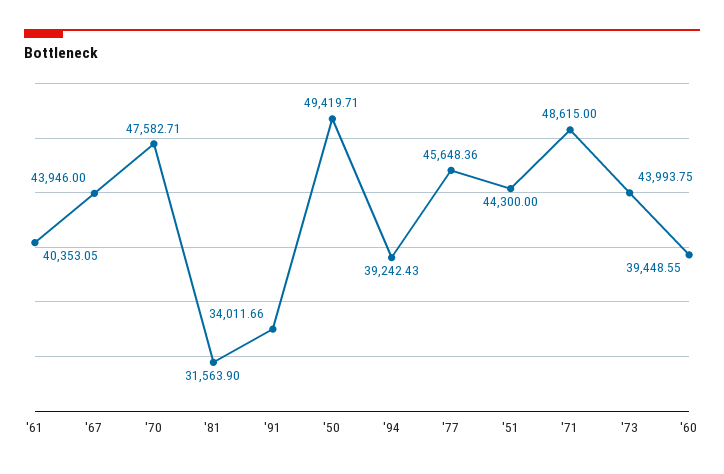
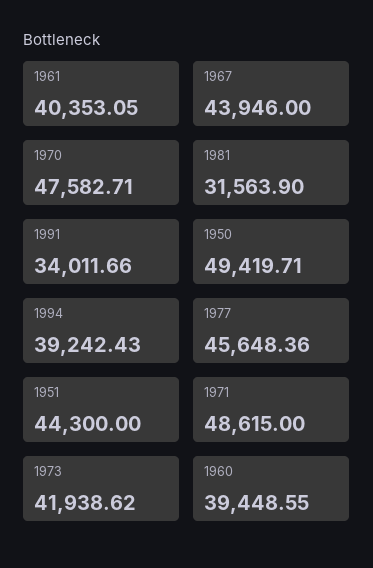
'73: 43993.75 -> 41938.62

